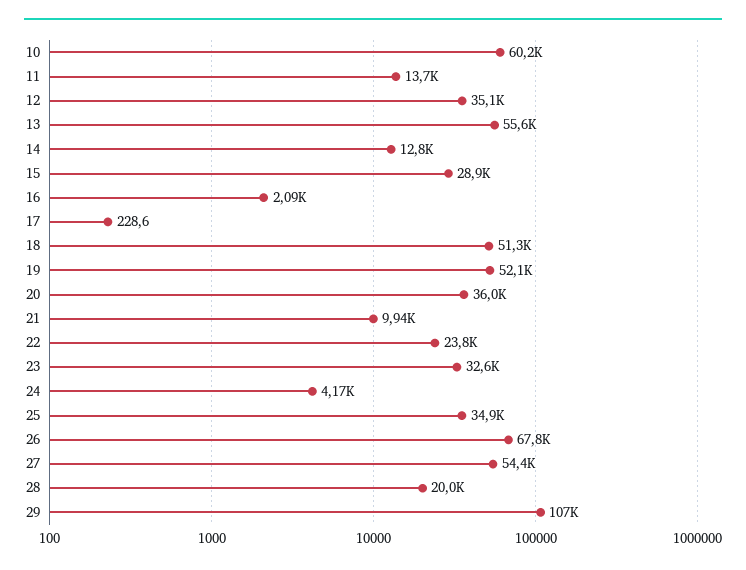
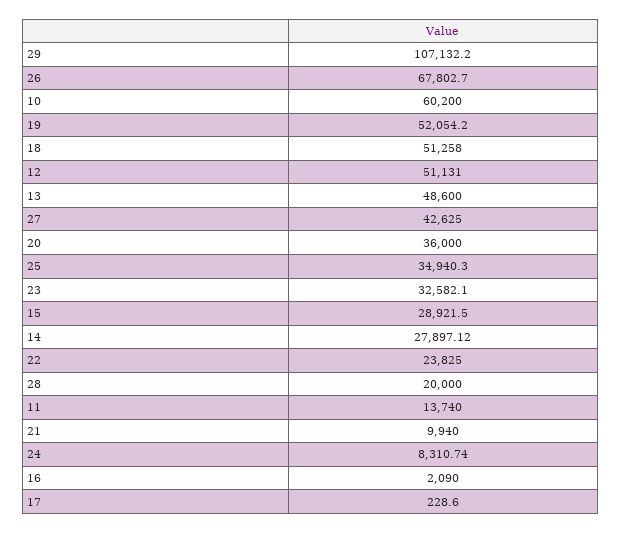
12: 35100 -> 51131
13: 55600 -> 48600
14: 12800 -> 27897.12
24: 4170 -> 8310.74
27: 54400 -> 42625

